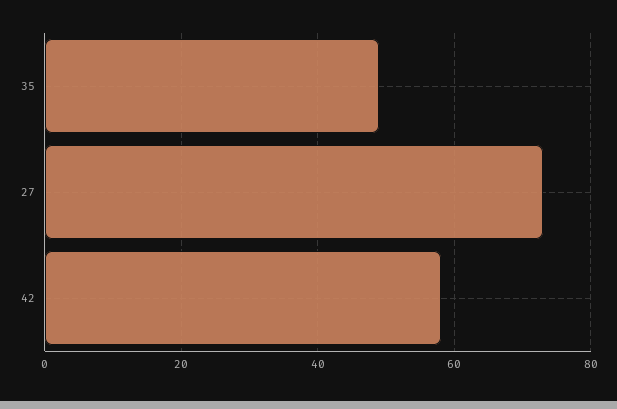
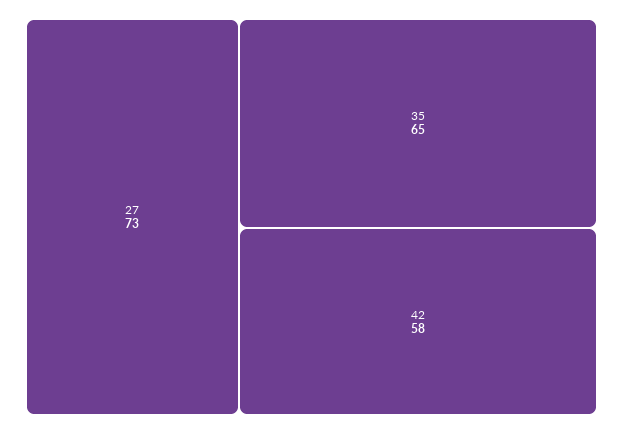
35: 50 -> 65

